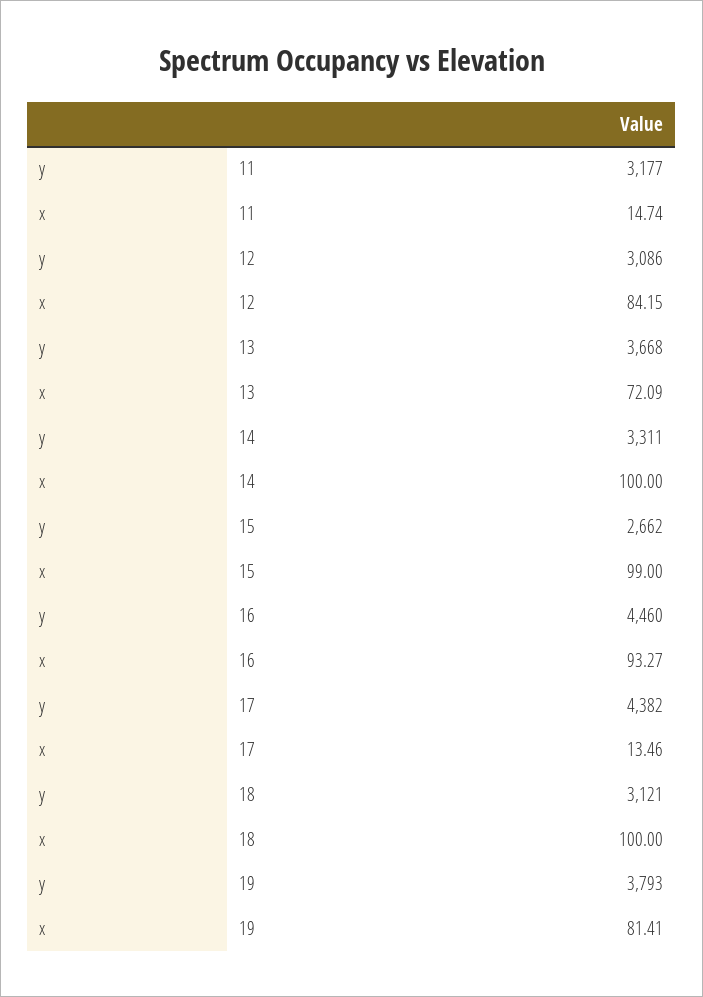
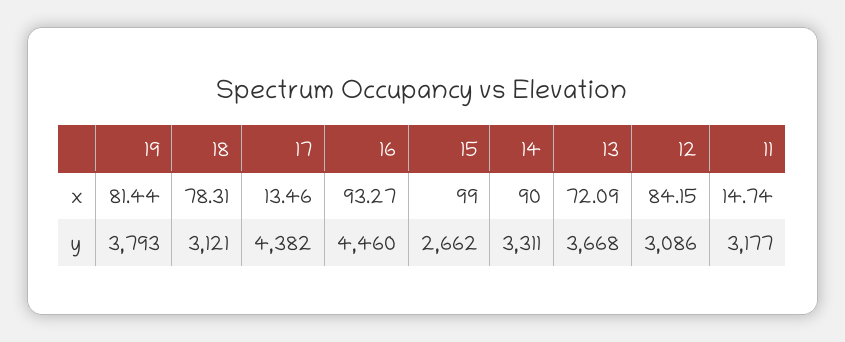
x, 14: 100 -> 90
x, 18: 100 -> 78.31
x, 19: 81.41 -> 81.44

